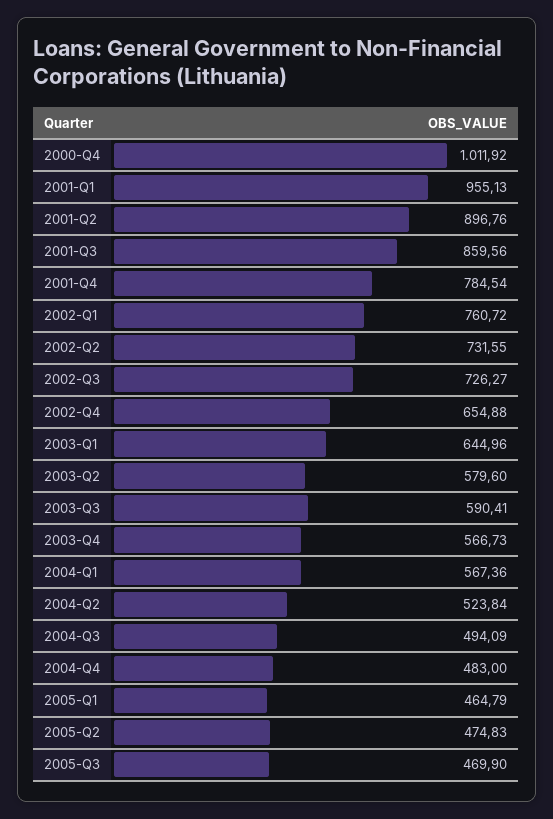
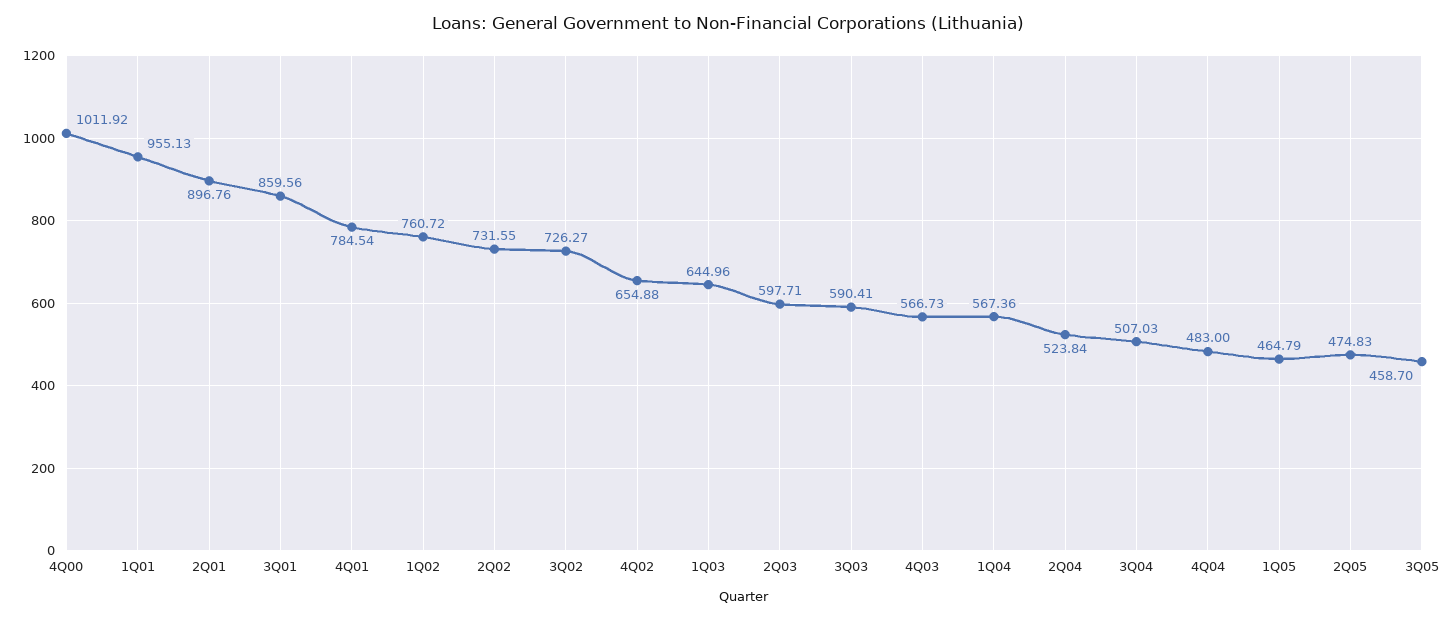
2003-Q2: 579.6 -> 597.71
2004-Q3: 494.09 -> 507.03
2005-Q3: 469.9 -> 458.7

